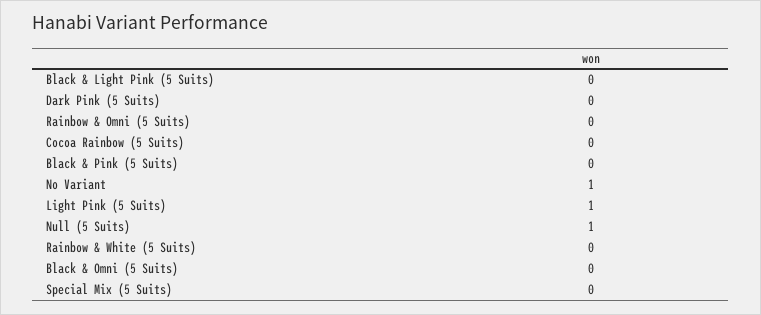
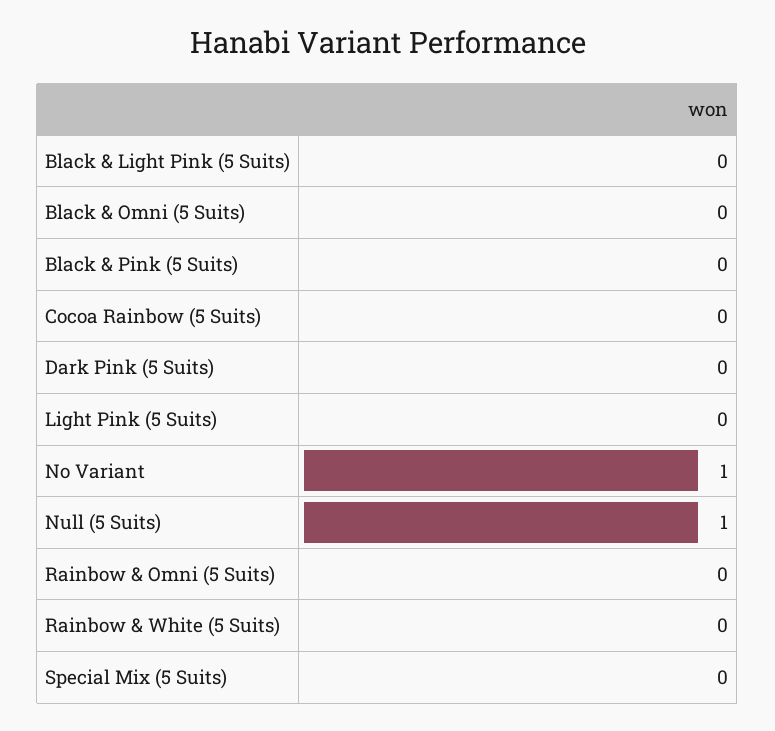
Light Pink (5 Suits): 1 -> 0

